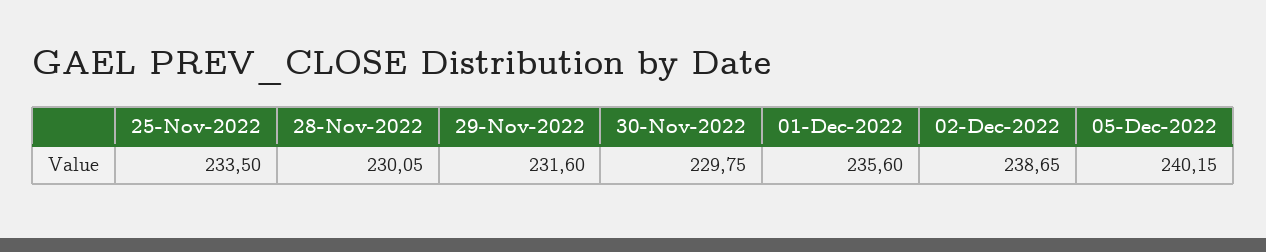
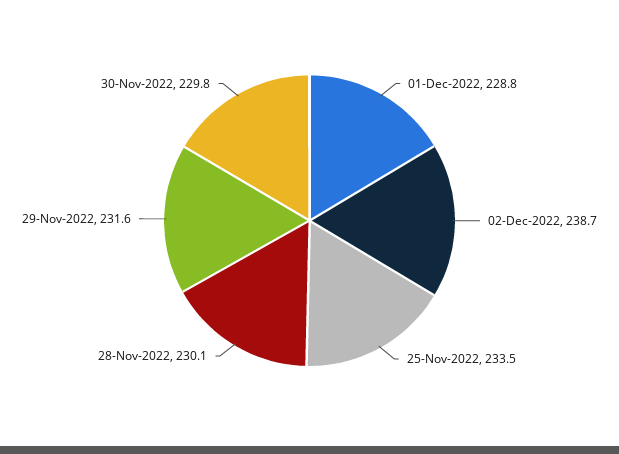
01-Dec-2022: 235.6 -> 228.8
05-Dec-2022: 240.15 -> none

